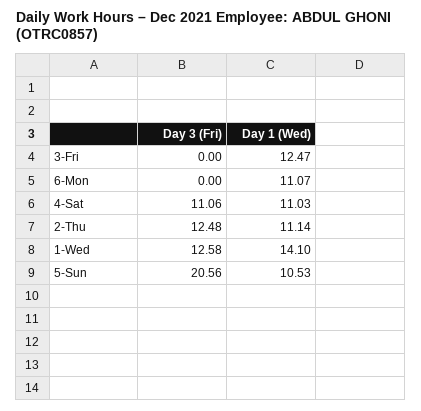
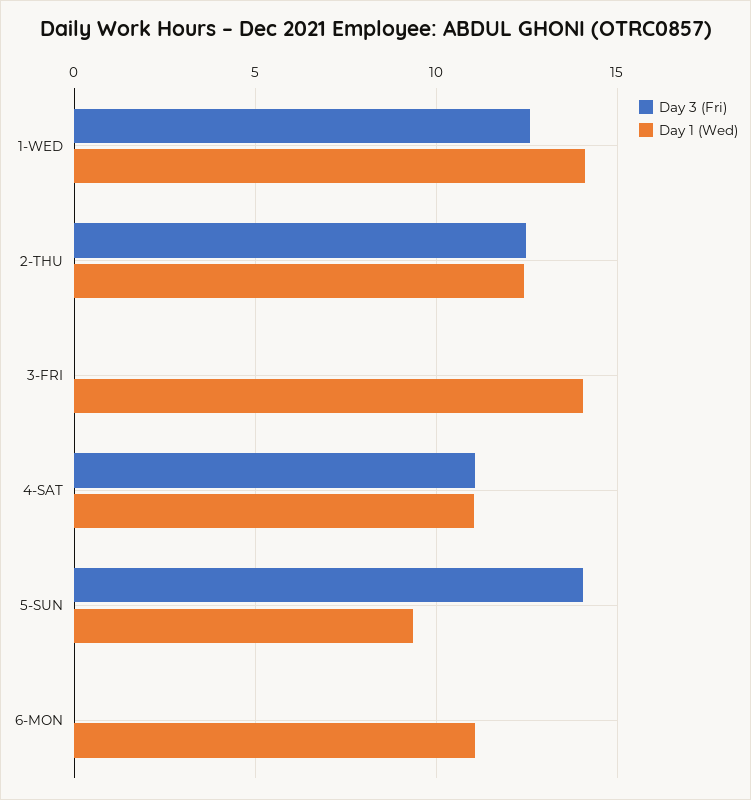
Day 1 (Wed), 3-Fri: 12.47 -> 14
Day 1 (Wed), 2-Thu: 11.14 -> 12.5
Day 3 (Fri), 5-Sun: 20.56 -> 14
Day 1 (Wed), 5-Sun: 10.53 -> 9.5

